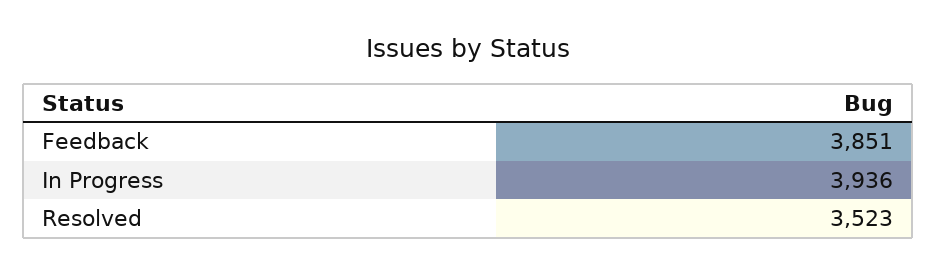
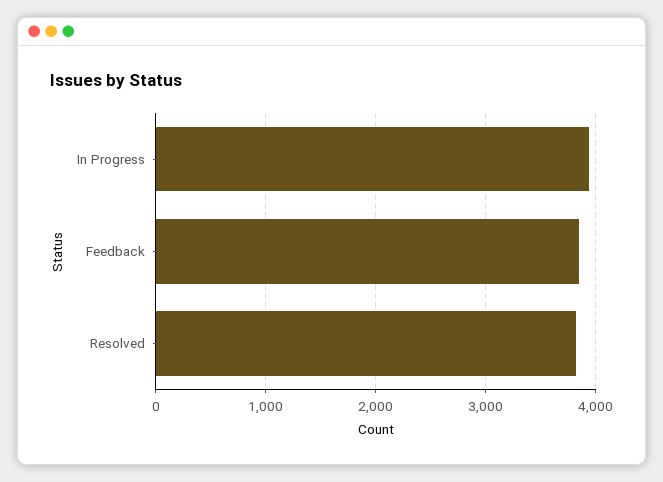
Resolved: 3523 -> 3800

